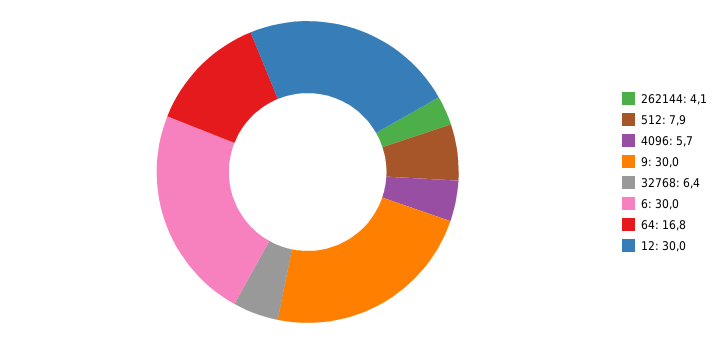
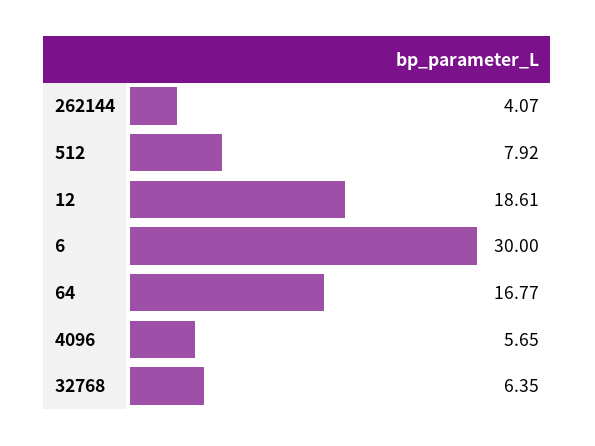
9: 30 -> none
12: 30 -> 18.61

